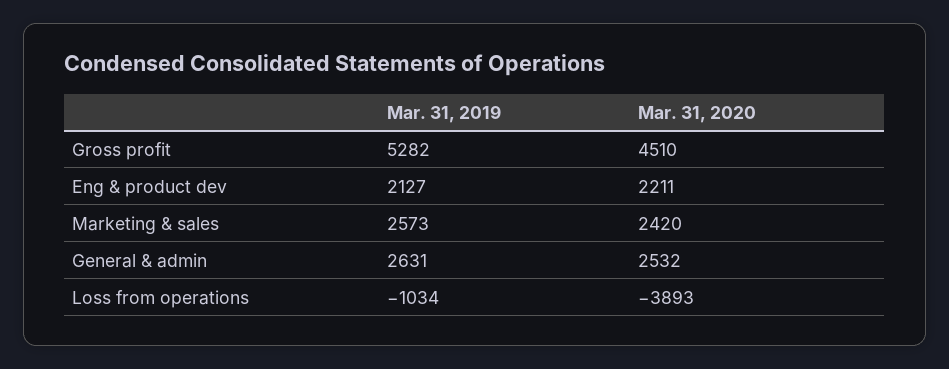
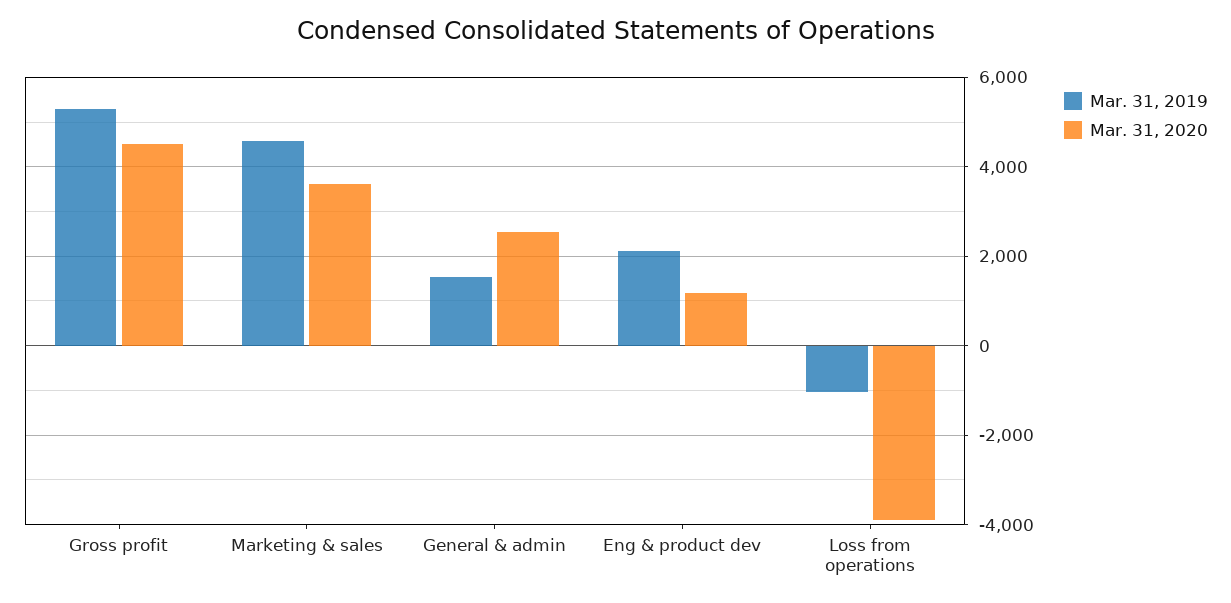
Mar. 31, 2020, Eng & product dev: 2211 -> 1200
Mar. 31, 2019, Marketing & sales: 2573 -> 4600
Mar. 31, 2020, Marketing & sales: 2420 -> 3600
Mar. 31, 2019, General & admin: 2631 -> 1600

